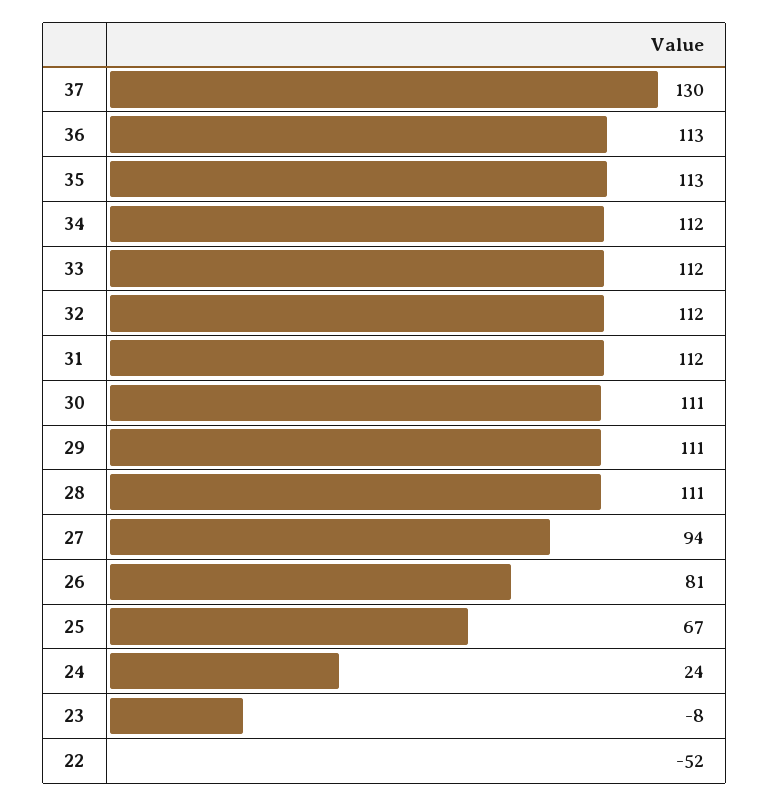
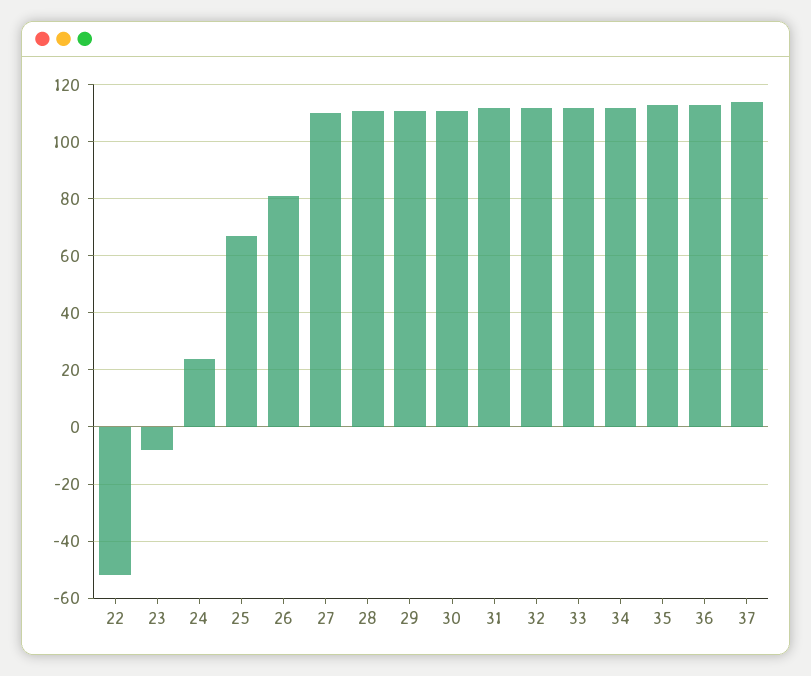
37: 130 -> 115
27: 94 -> 110

